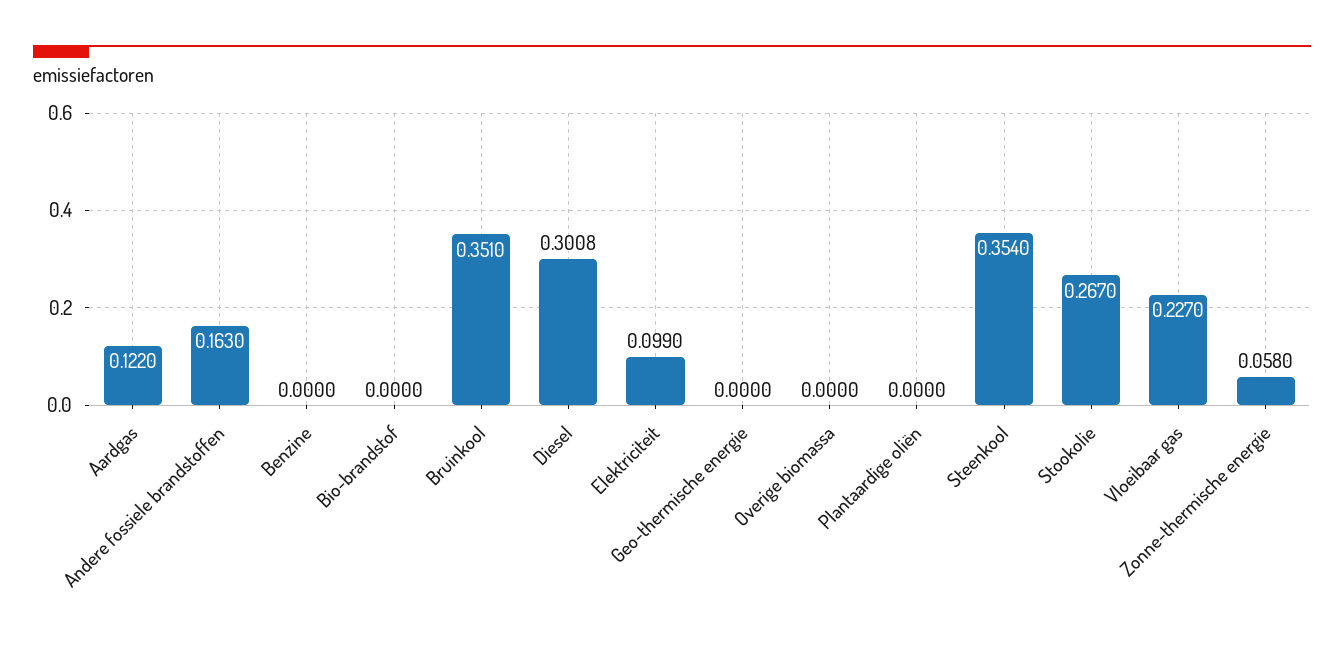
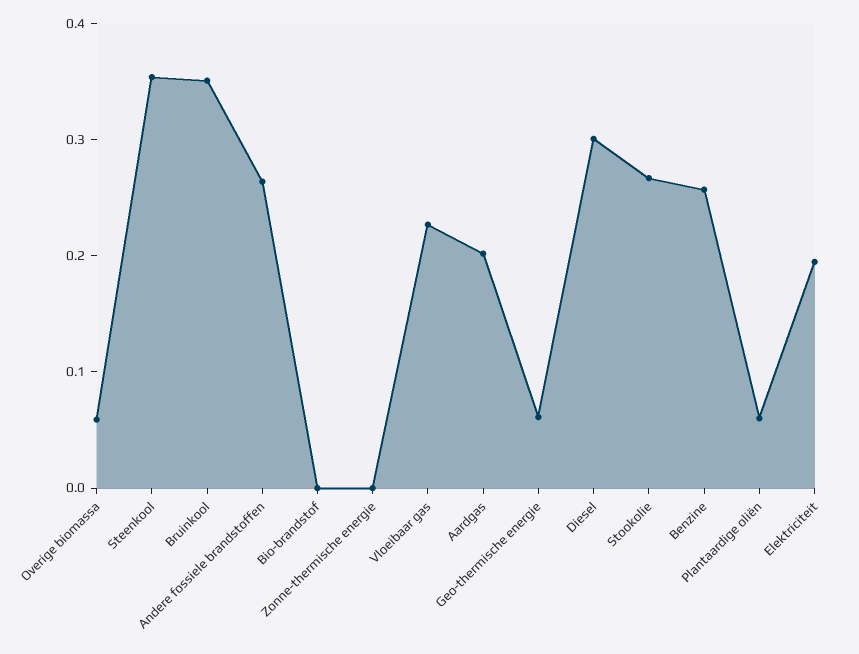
Aardgas: 0.122 -> 0.2
Andere fossiele brandstoffen: 0.163 -> 0.26
Benzine: 0 -> 0.26
Elektriciteit: 0.099 -> 0.2
Geo-thermische energie: 0 -> 0.06
Overige biomassa: 0 -> 0.06
Plantaardige oliën: 0 -> 0.06
Zonne-thermische energie: 0.058 -> 0

